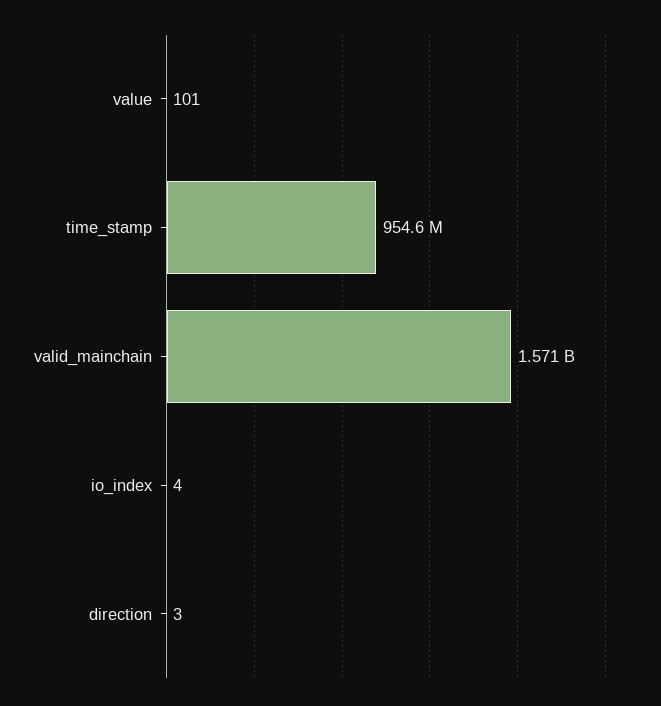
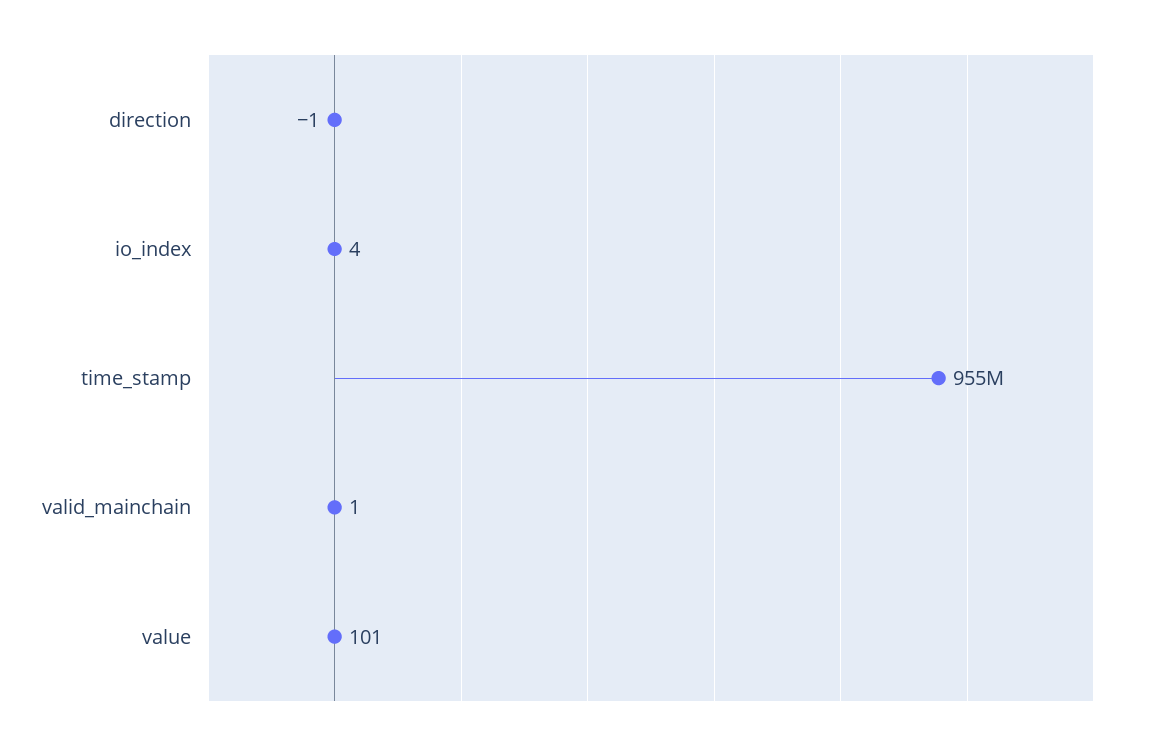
valid_mainchain: 1571000000 -> 1
direction: 3 -> -1

